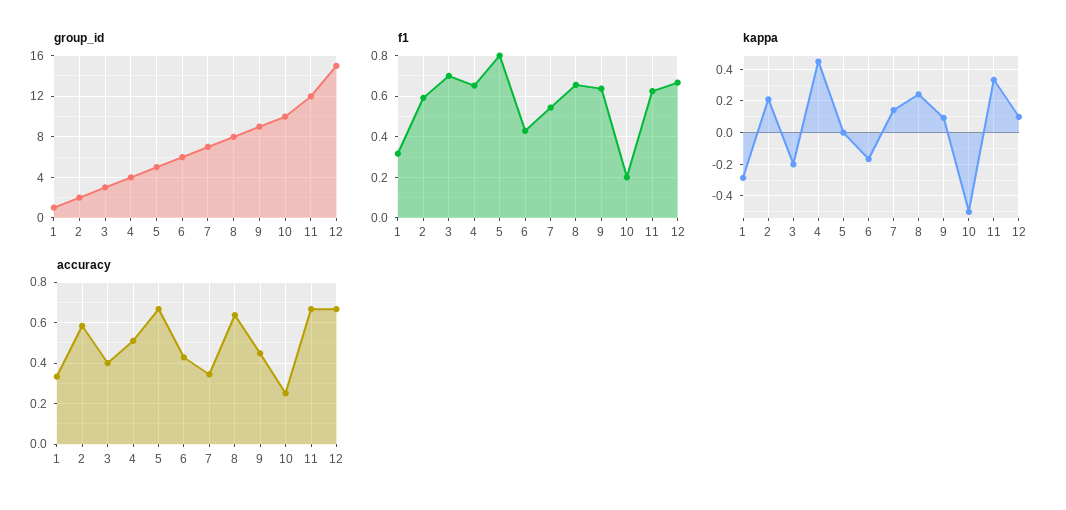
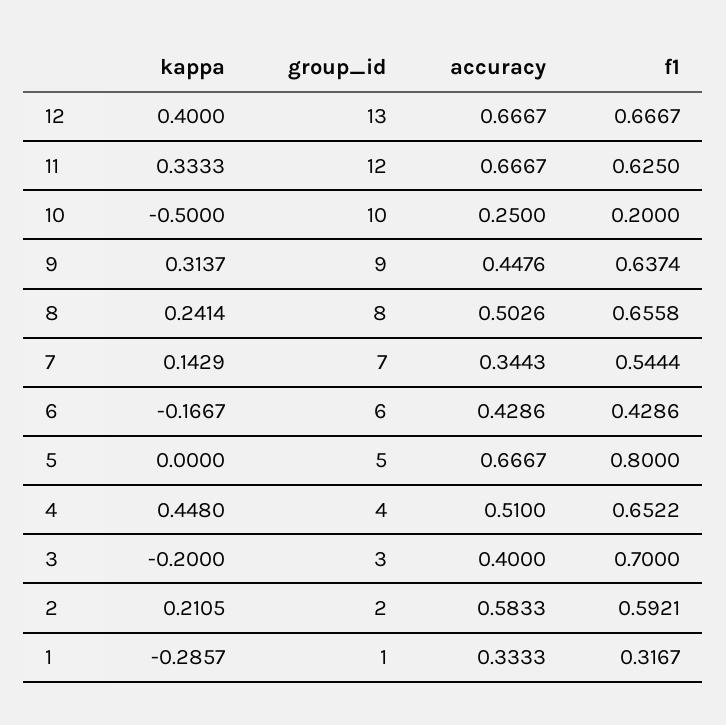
group_id, 12: 15 -> 13
kappa, 9: 0.1 -> 0.3137
kappa, 12: 0.1 -> 0.4
accuracy, 8: 0.65 -> 0.5026

